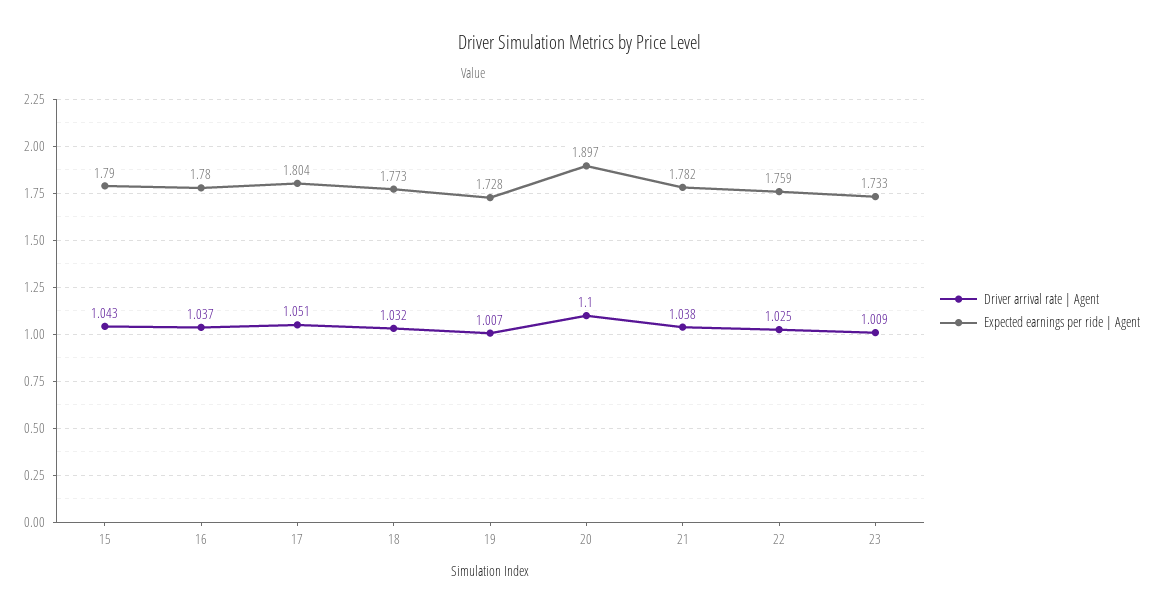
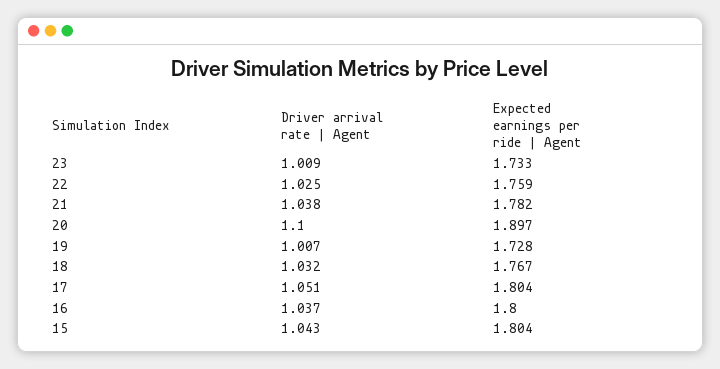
Expected earnings per ride | Agent, 15: 1.79 -> 1.804
Expected earnings per ride | Agent, 16: 1.78 -> 1.8
Expected earnings per ride | Agent, 18: 1.773 -> 1.767

